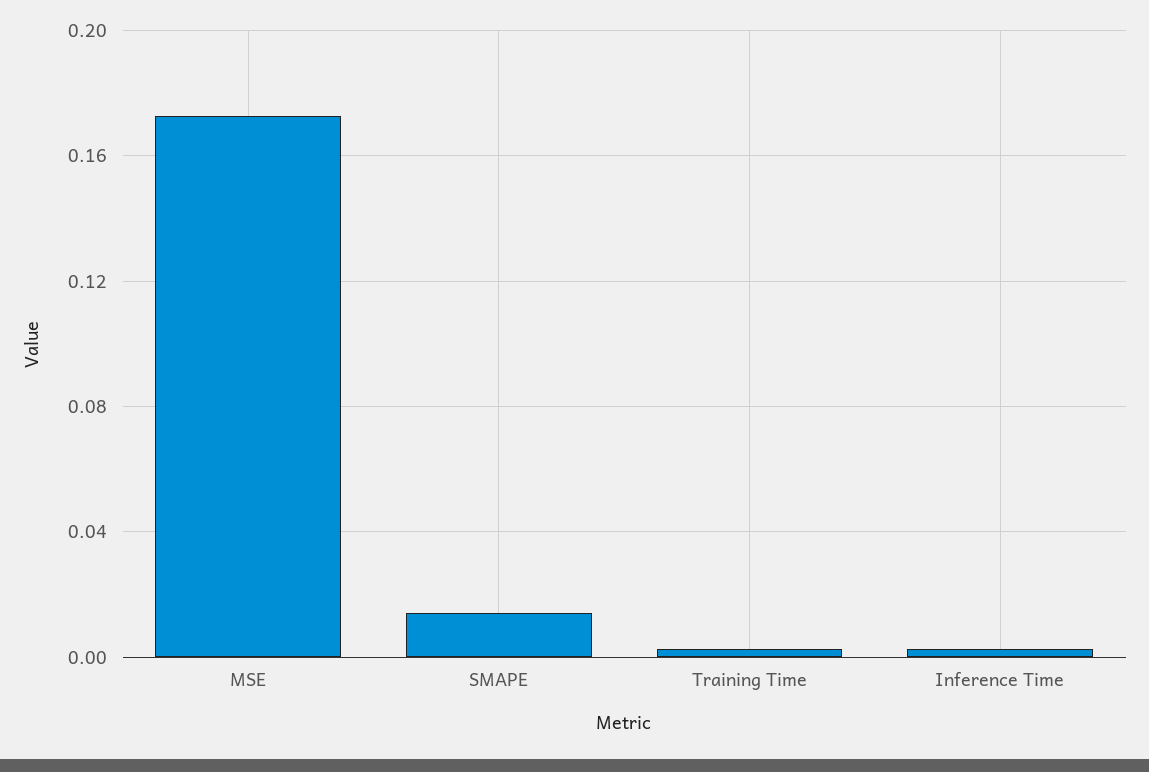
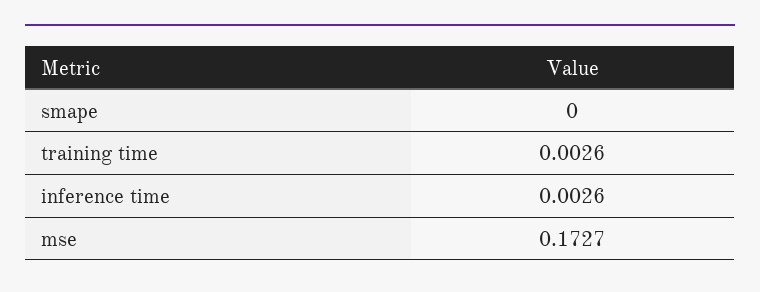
SMAPE: 0.015 -> 0

